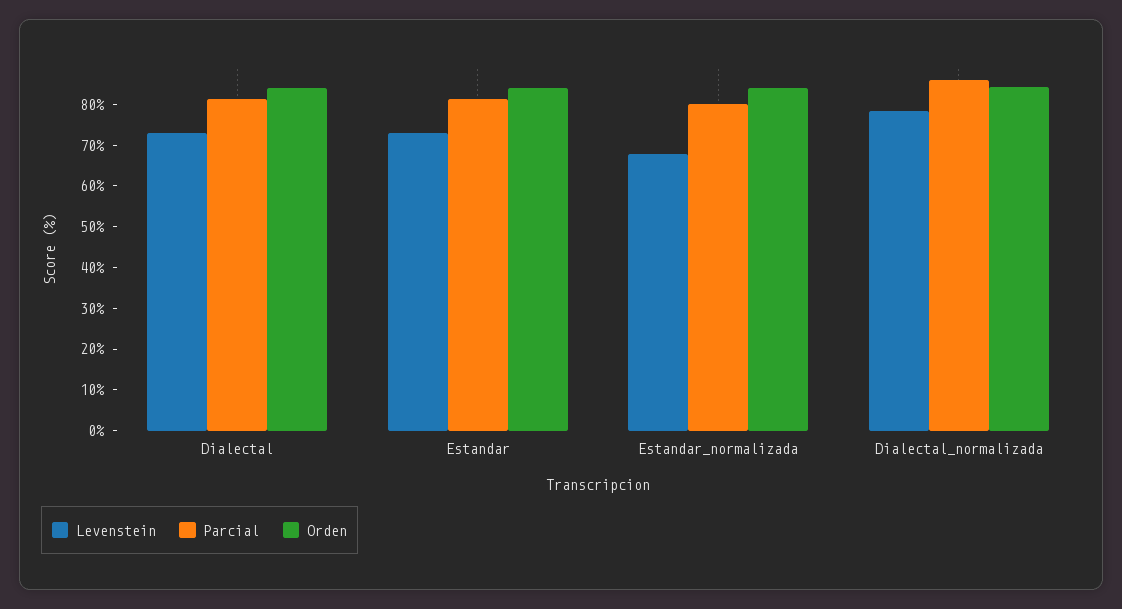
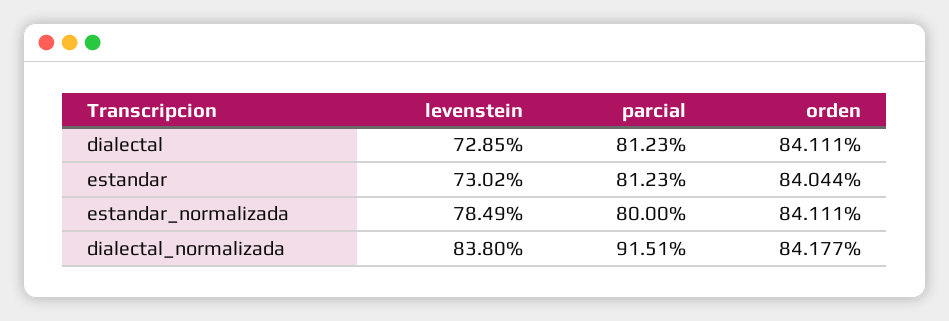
Levenstein, Estandar_normalizada: 68 -> 78.49
Levenstein, Dialectal_normalizada: 78 -> 83.8
Parcial, Dialectal_normalizada: 86 -> 91.51

